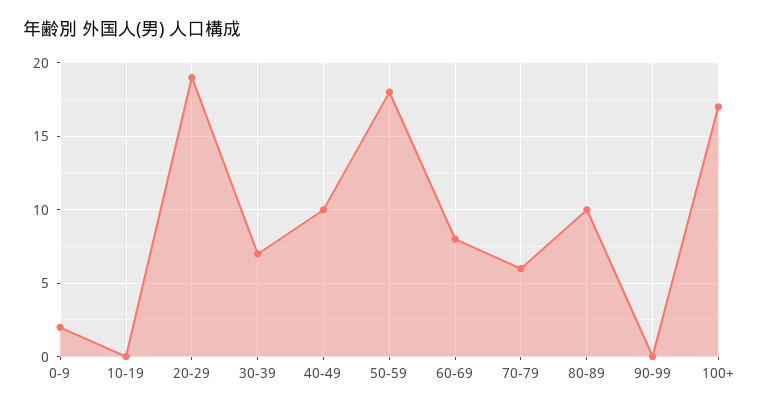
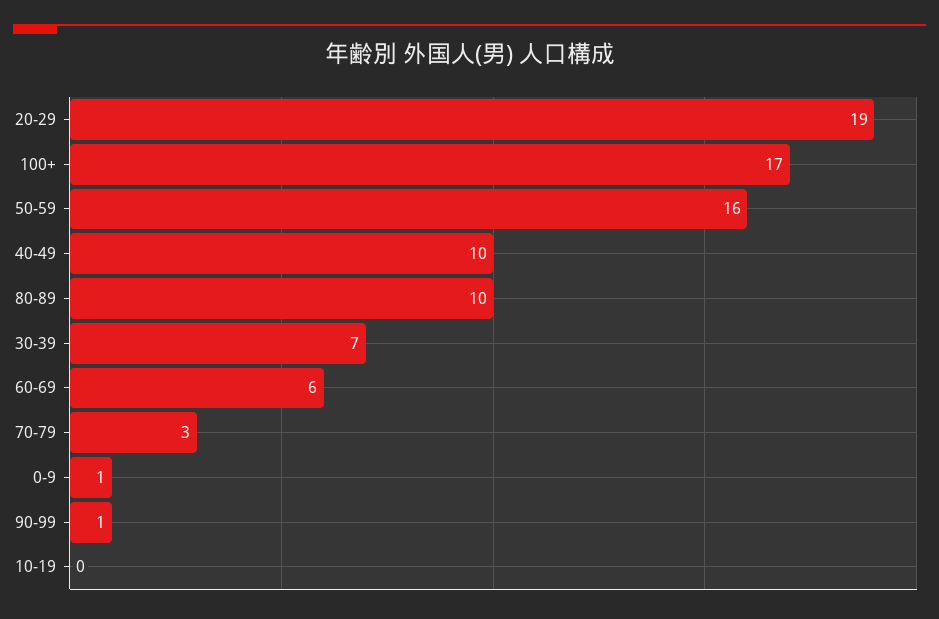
0-9: 2 -> 1
50-59: 18 -> 16
60-69: 8 -> 6
70-79: 6 -> 3
90-99: 0 -> 1

